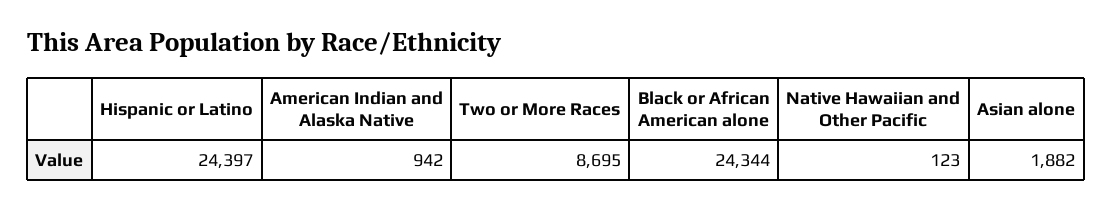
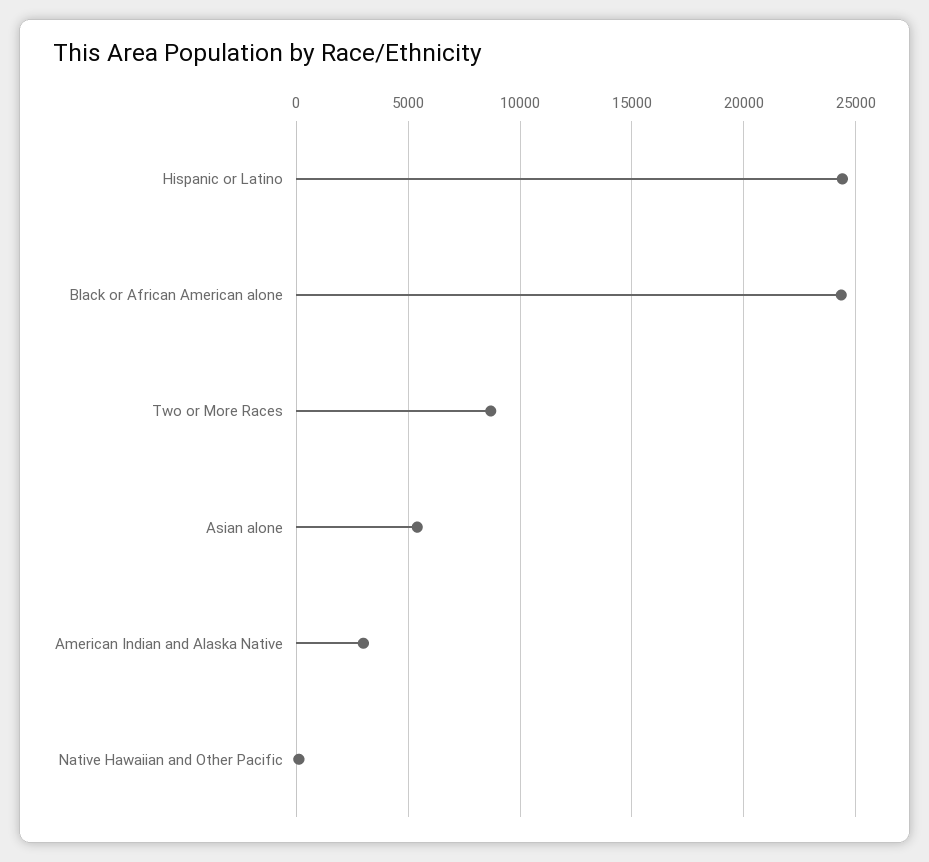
American Indian and Alaska Native: 942 -> 3000
Asian alone: 1882 -> 5500

